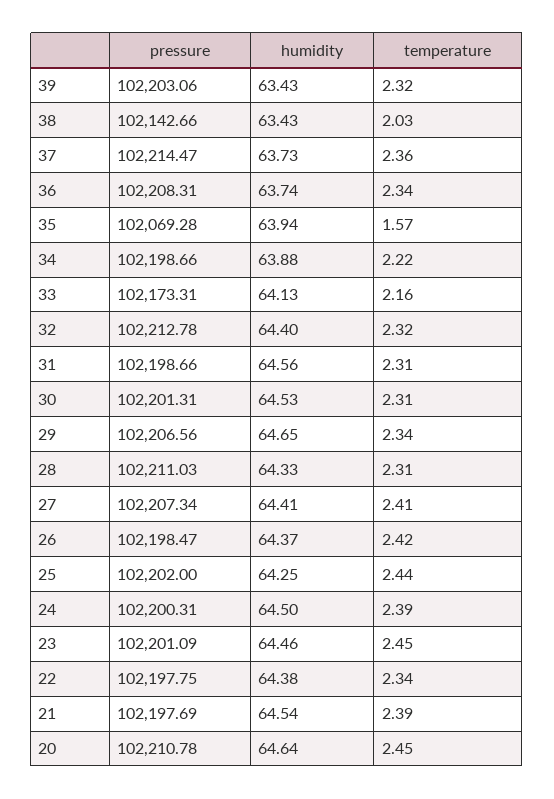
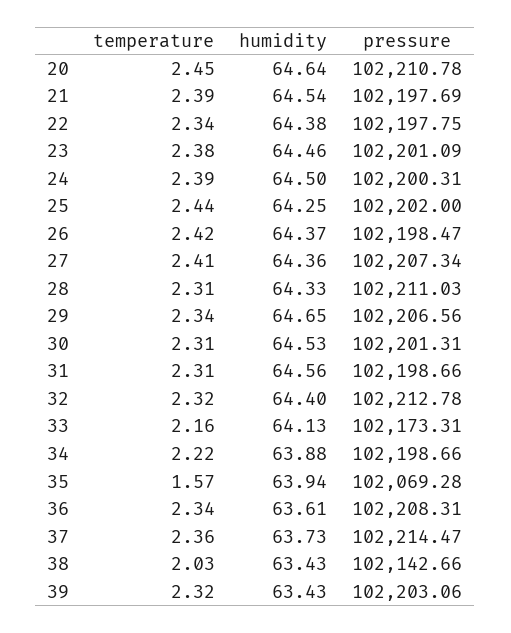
humidity, 36: 63.74 -> 63.61
humidity, 27: 64.41 -> 64.36
temperature, 23: 2.45 -> 2.38

